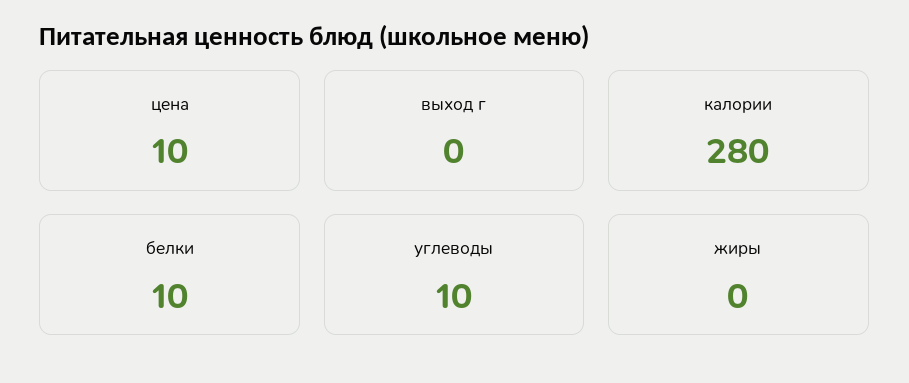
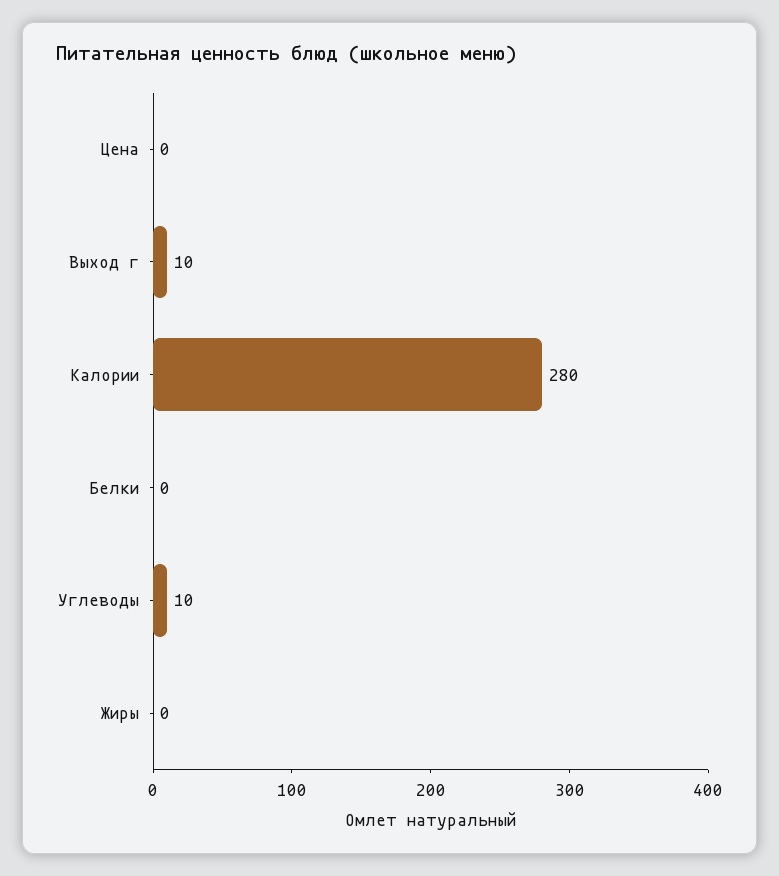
цена: 10 -> 0
выход г: 0 -> 10
белки: 10 -> 0

